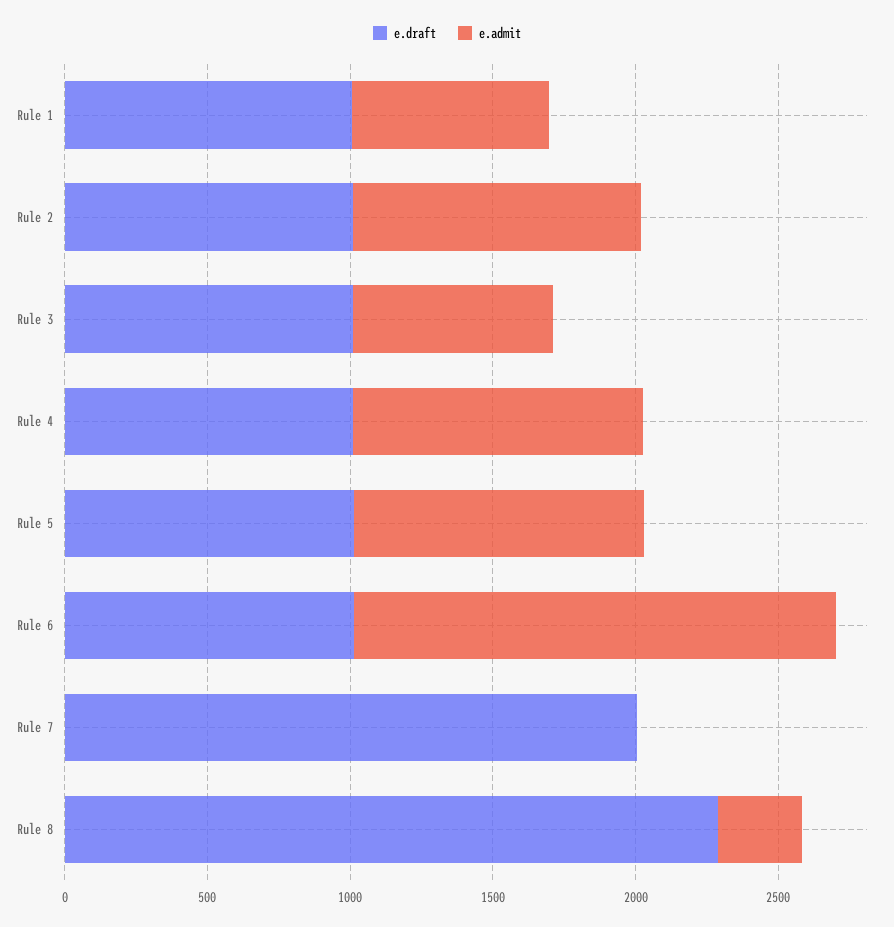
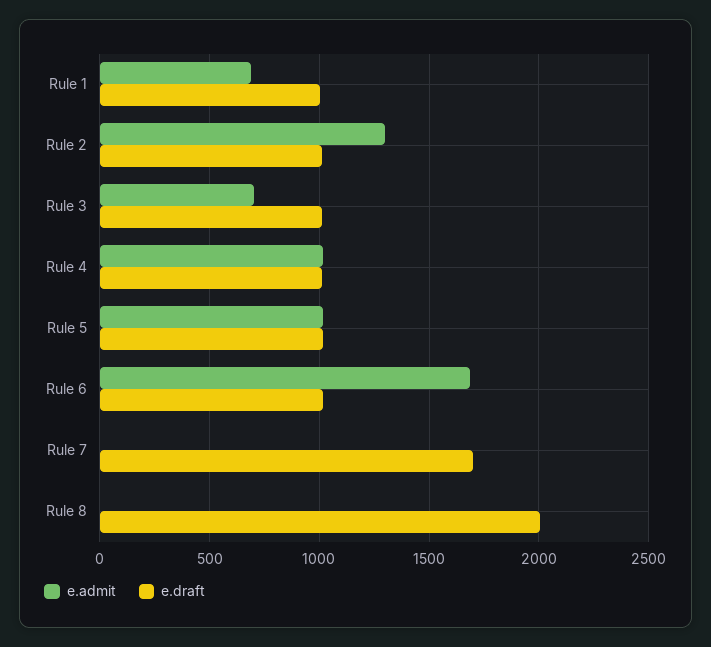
e.admit, Rule 2: 1000 -> 1300
e.draft, Rule 7: 2000 -> 1700
e.draft, Rule 8: 2300 -> 2000
e.admit, Rule 8: 300 -> 0

